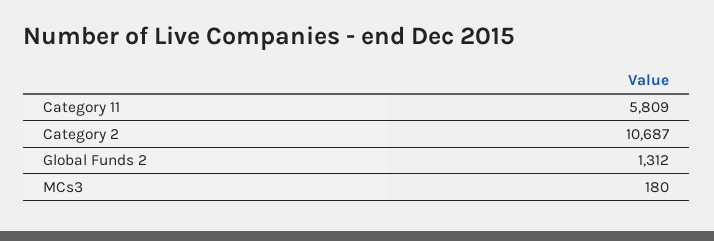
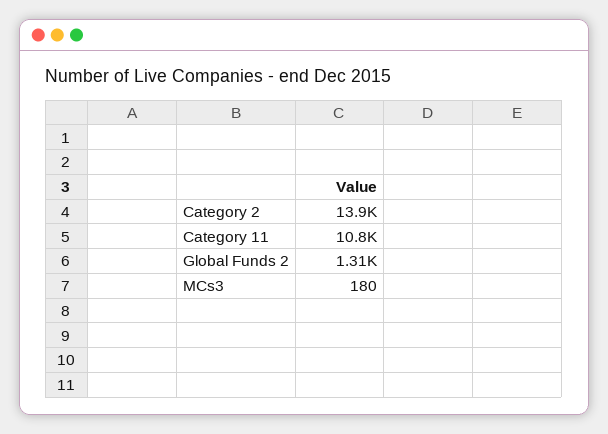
Category 11: 5809 -> 10800
Category 2: 10687 -> 13900

